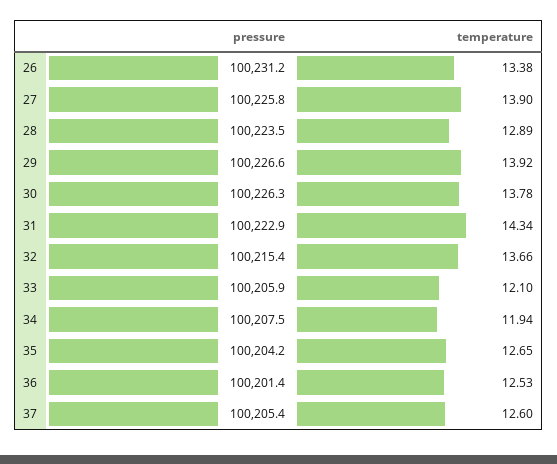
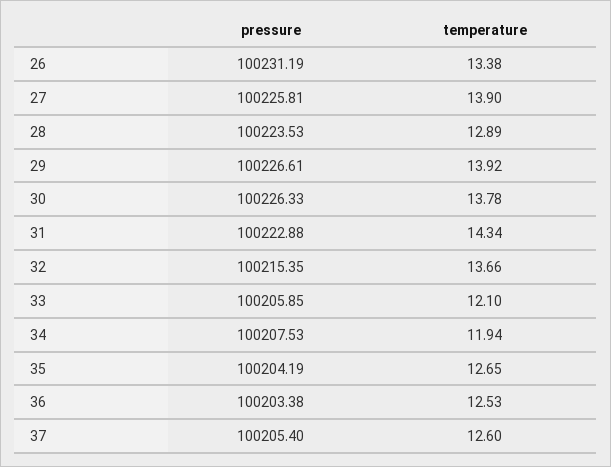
pressure, 36: 100201.4 -> 100203.38

